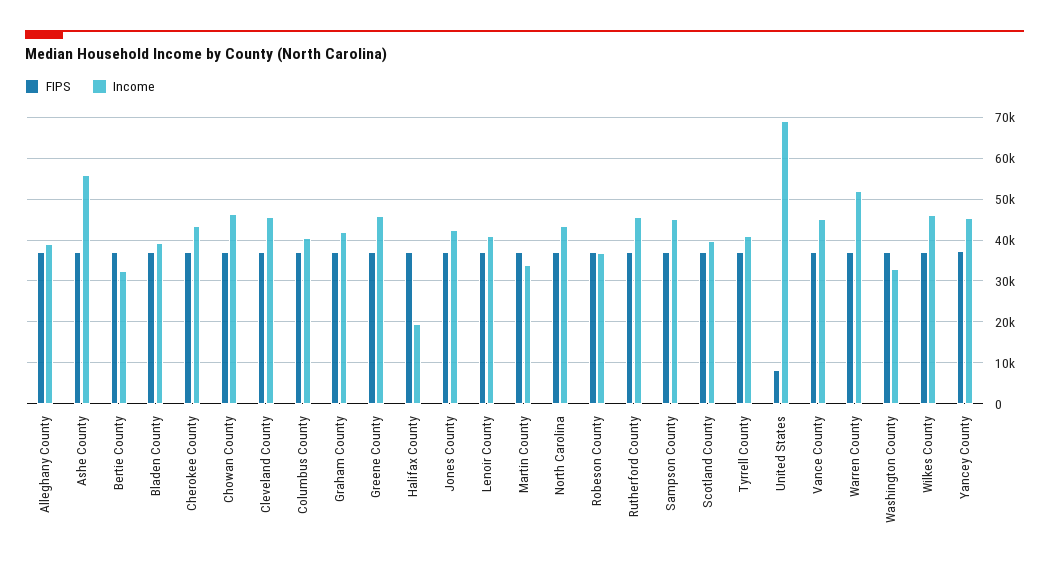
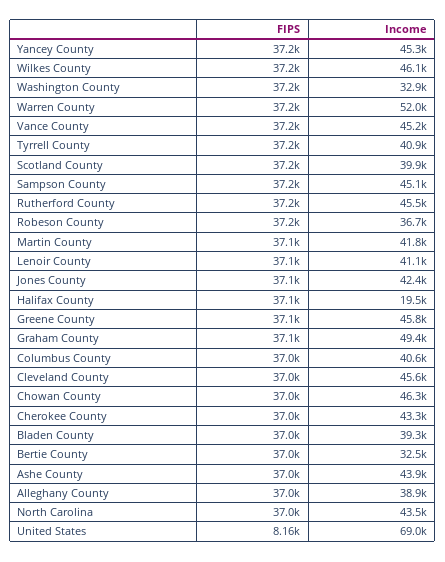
Income, Ashe County: 56000 -> 43900
Income, Graham County: 42000 -> 49400
Income, Martin County: 34000 -> 41800

